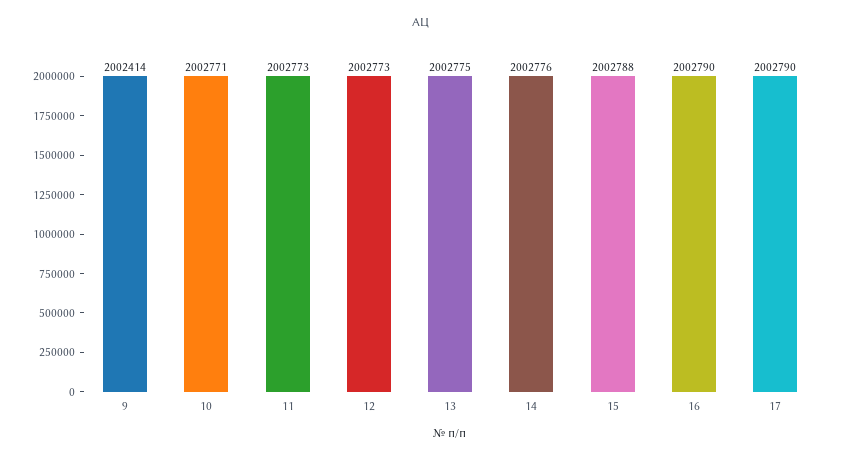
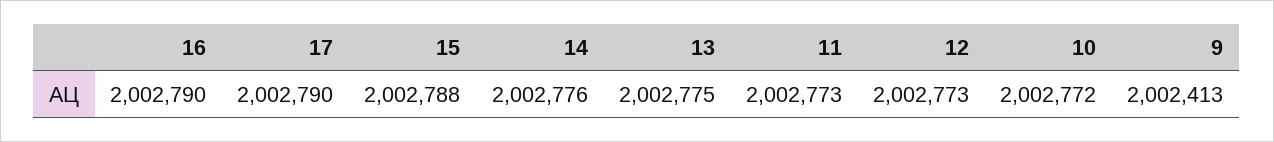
9: 2002414 -> 2002413
10: 2002771 -> 2002772

